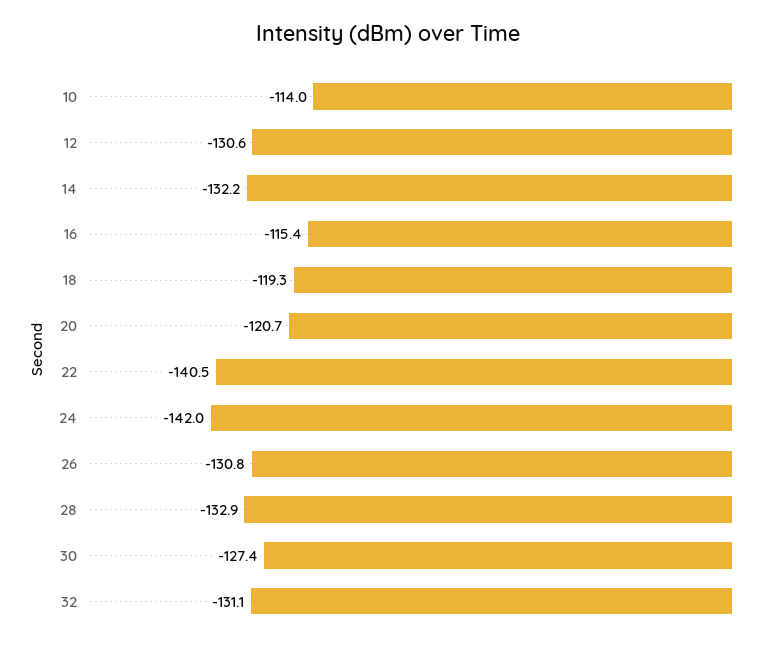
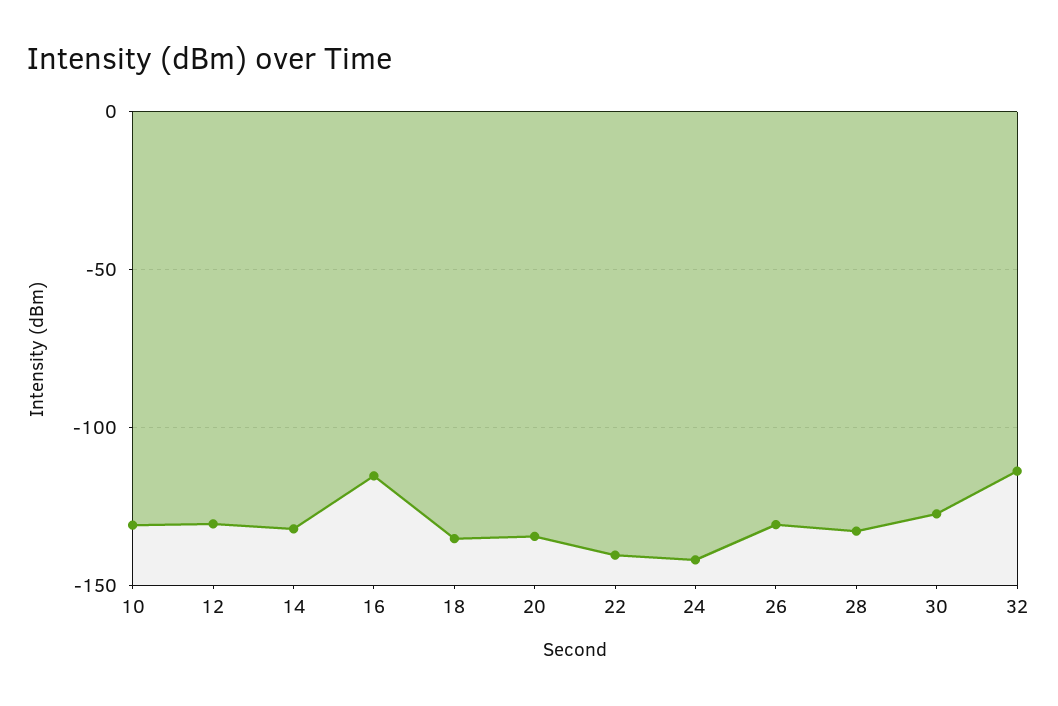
10: -114 -> -130
18: -119.3 -> -135
20: -120.7 -> -135
32: -131.1 -> -115

